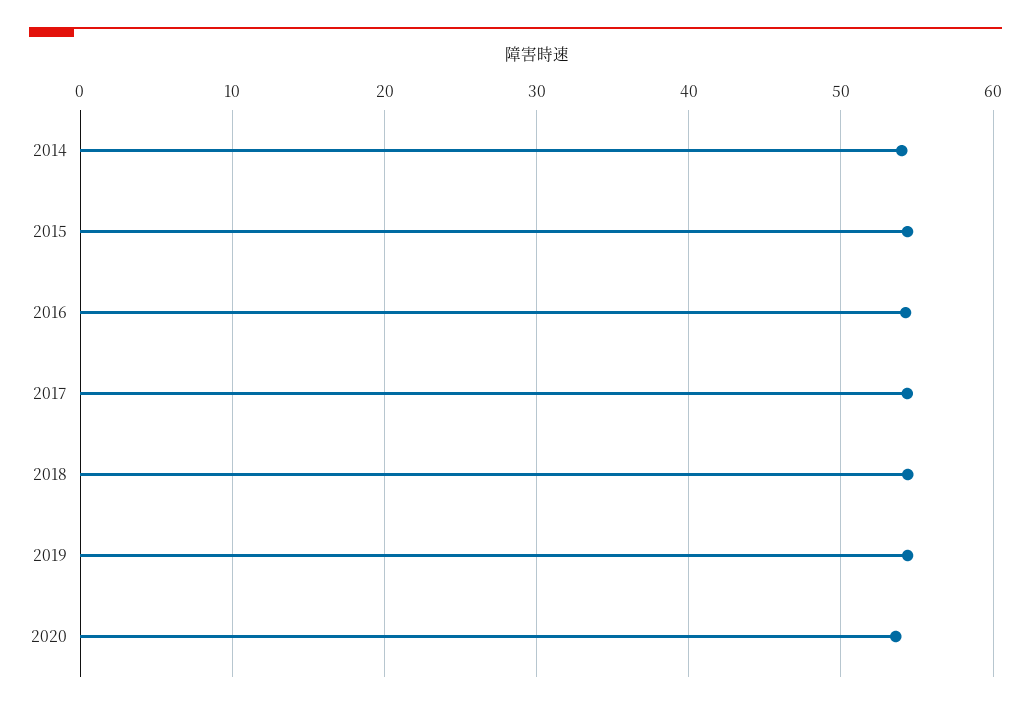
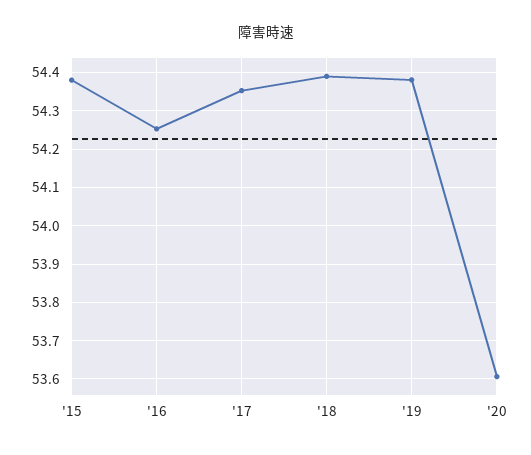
2014: 54 -> none

